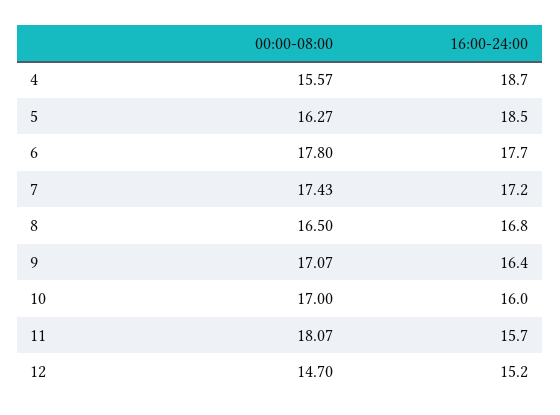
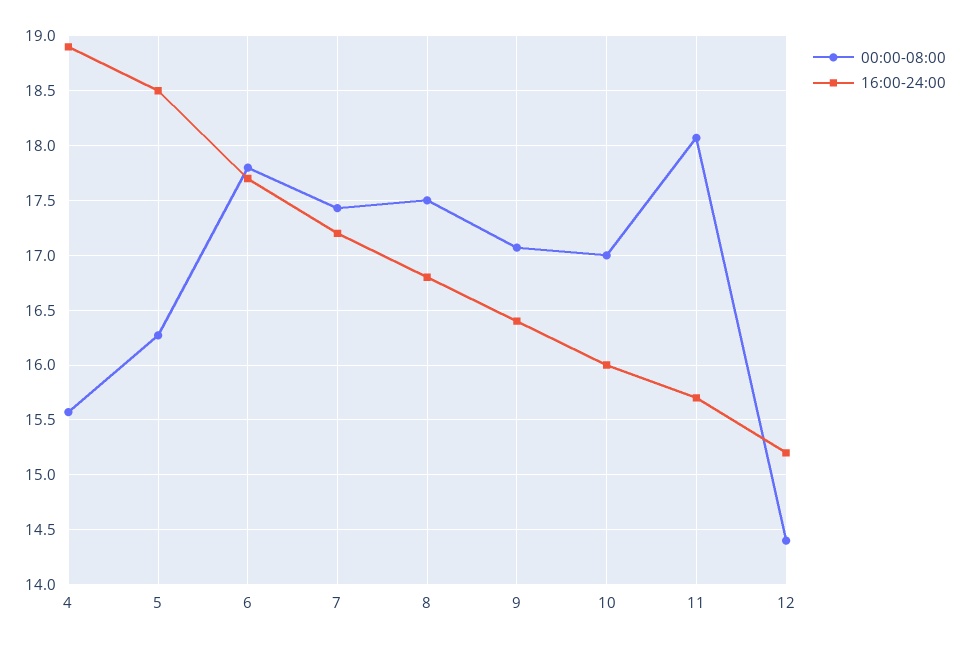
16:00-24:00, 4: 18.7 -> 18.9
00:00-08:00, 8: 16.5 -> 17.5
00:00-08:00, 12: 14.7 -> 14.4

